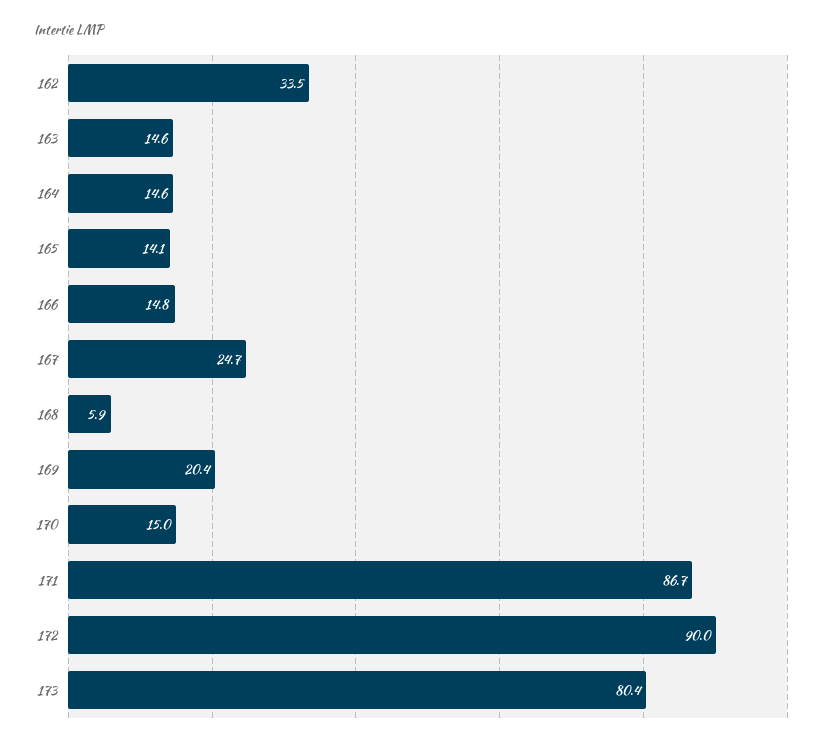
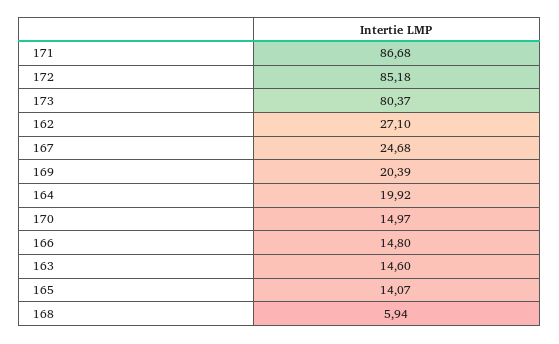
162: 33.5 -> 27.1
164: 14.6 -> 19.92
172: 90 -> 85.18

